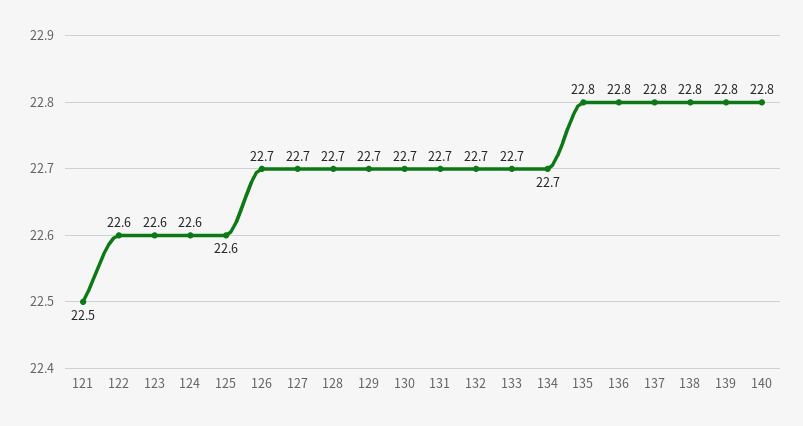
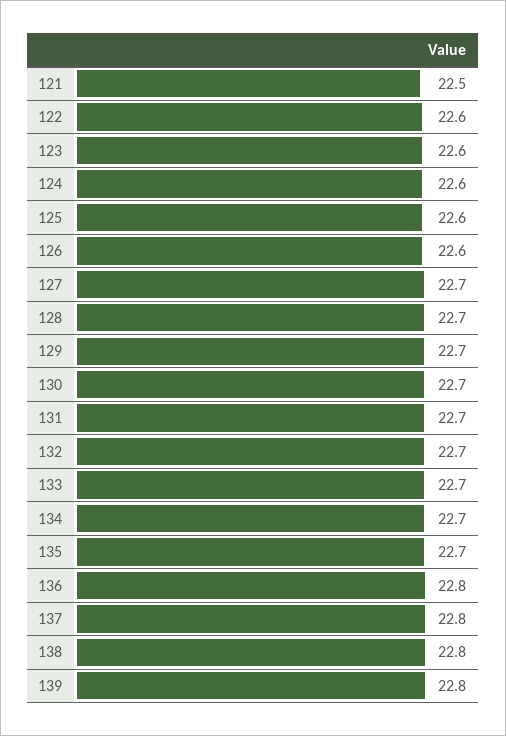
126: 22.7 -> 22.6
135: 22.8 -> 22.7
140: 22.8 -> none

